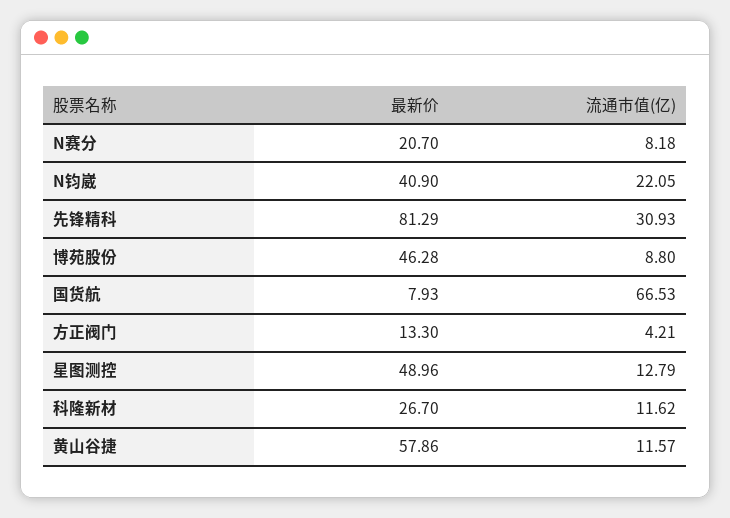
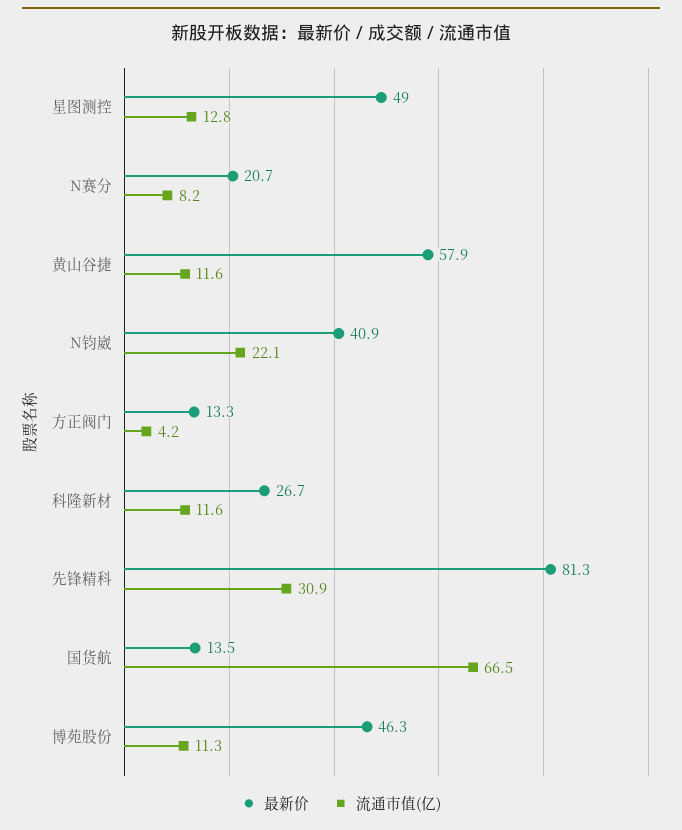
流通市值(亿), 博苑股份: 8.8 -> 11.3
最新价, 国货航: 7.93 -> 13.5

